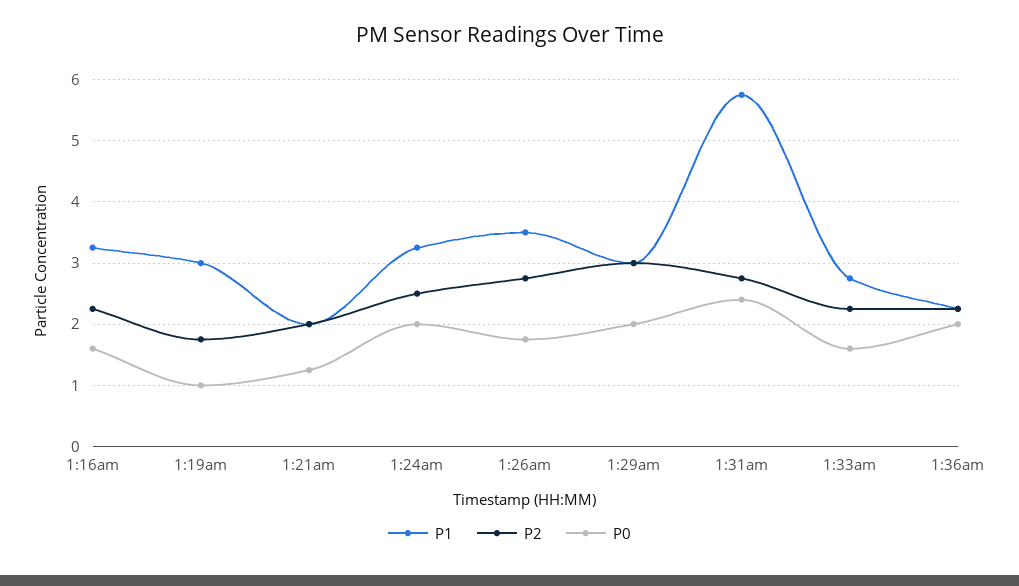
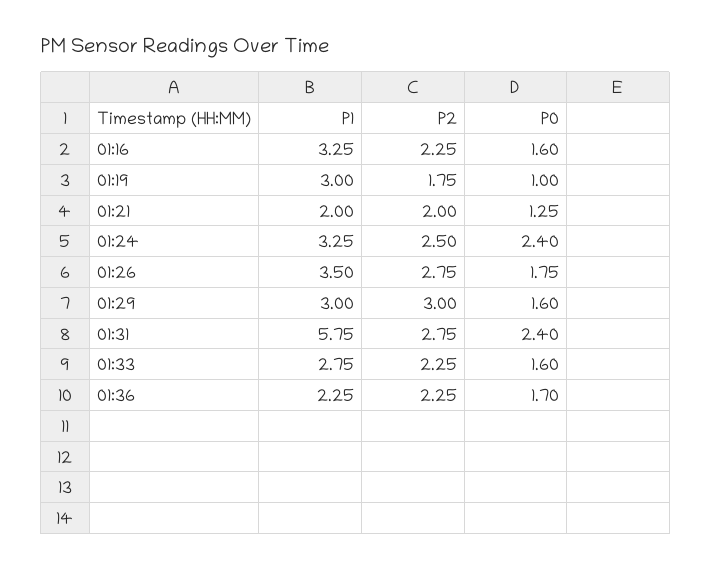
P0, 1:24am: 2 -> 2.4
P0, 1:29am: 2 -> 1.6
P0, 1:36am: 2 -> 1.7

